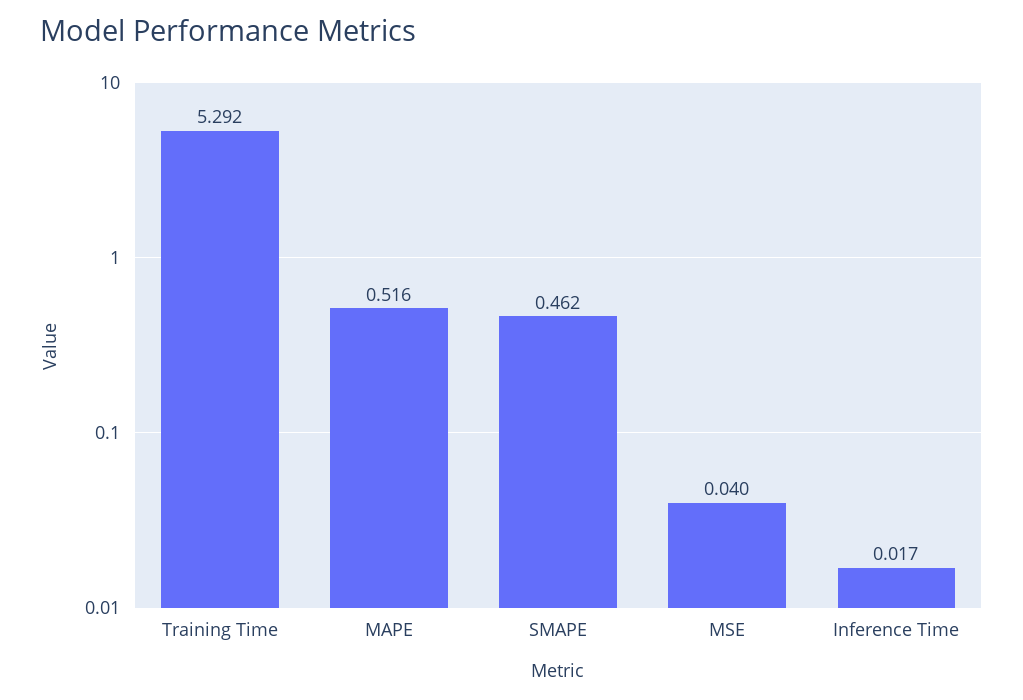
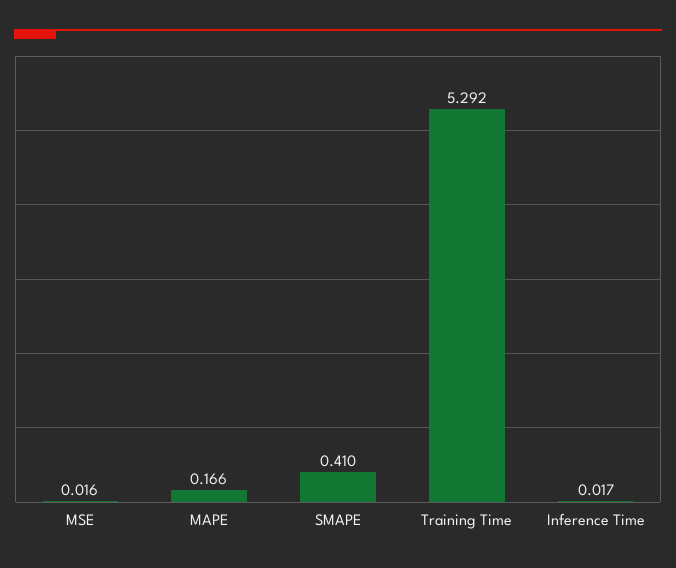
MAPE: 0.516 -> 0.166
SMAPE: 0.462 -> 0.41
MSE: 0.04 -> 0.016

